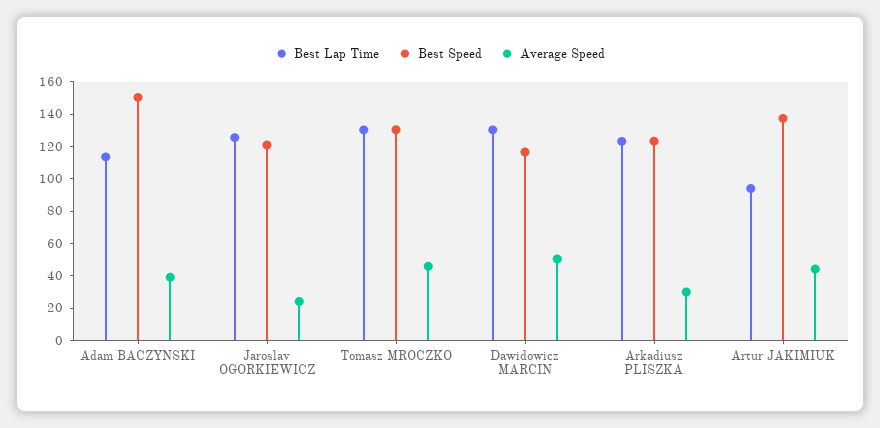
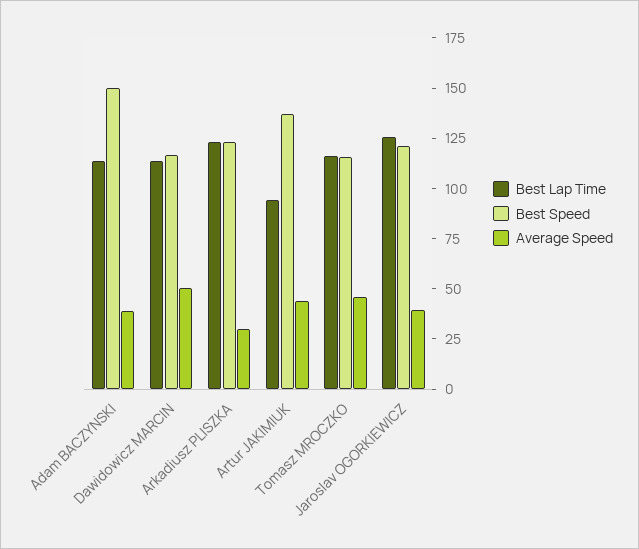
Average Speed, Jaroslav OGORKIEWICZ: 25 -> 40
Best Lap Time, Tomasz MROCZKO: 130 -> 115
Best Speed, Tomasz MROCZKO: 130 -> 115
Best Lap Time, Dawidowicz MARCIN: 130 -> 115

